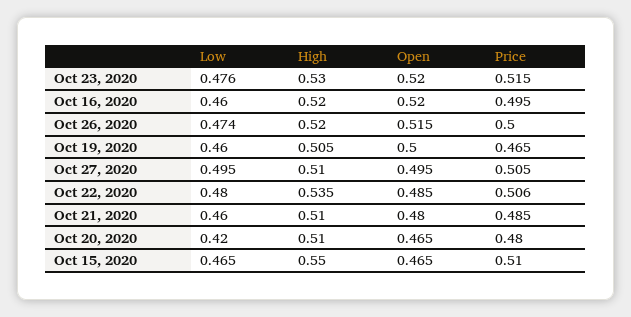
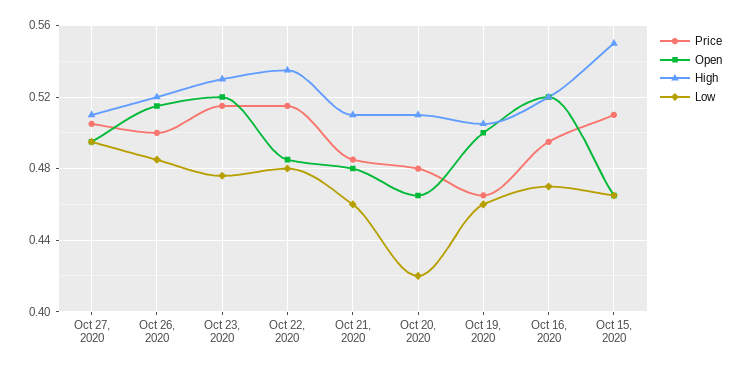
Low, Oct 16, 2020: 0.46 -> 0.47
Low, Oct 26, 2020: 0.474 -> 0.485
Price, Oct 22, 2020: 0.506 -> 0.515

